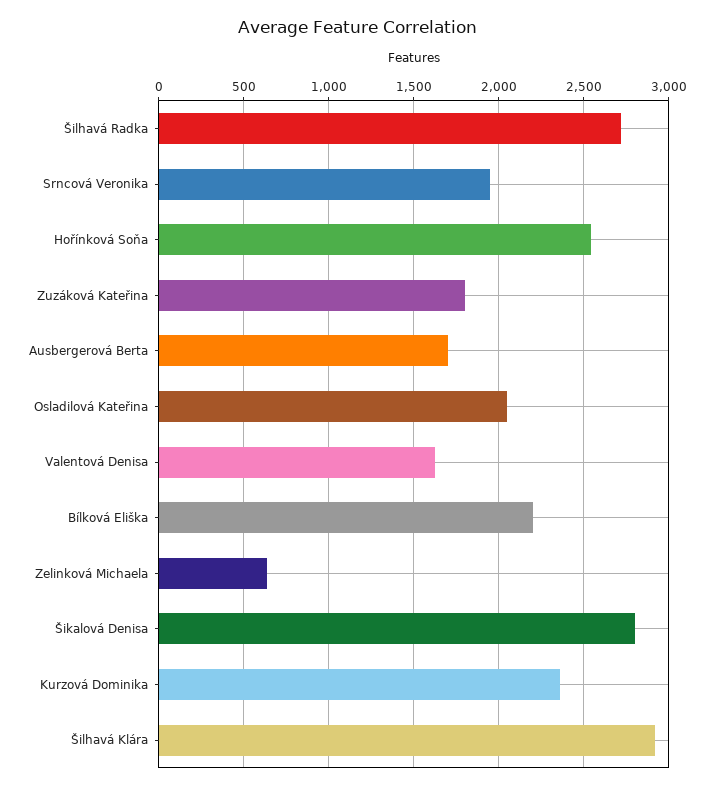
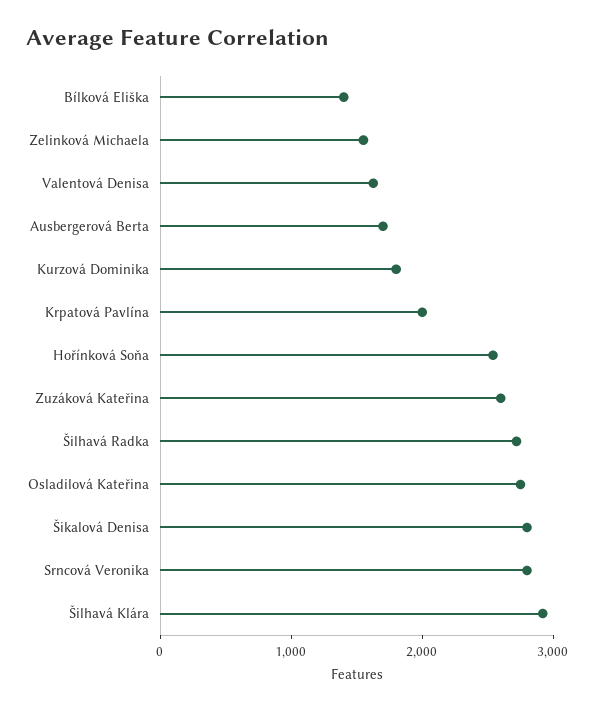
Srncová Veronika: 1950 -> 2800
Zuzáková Kateřina: 1800 -> 2600
Osladilová Kateřina: 2050 -> 2800
Bílková Eliška: 2200 -> 1400
Zelinková Michaela: 650 -> 1600
Kurzová Dominika: 2350 -> 1800
Krpatová Pavlína: none -> 2000

